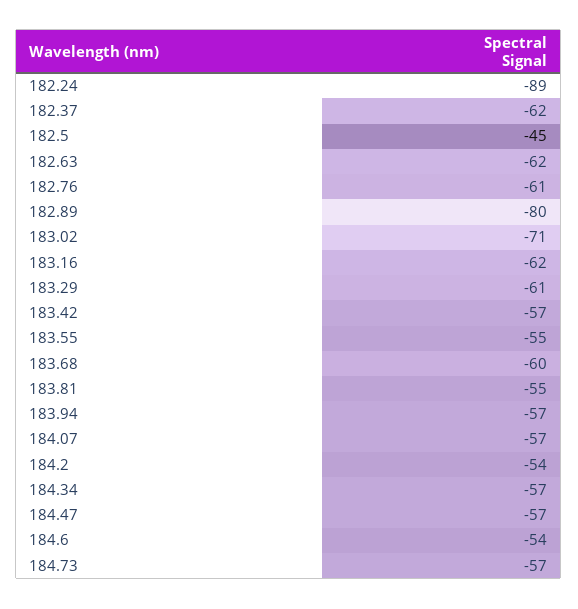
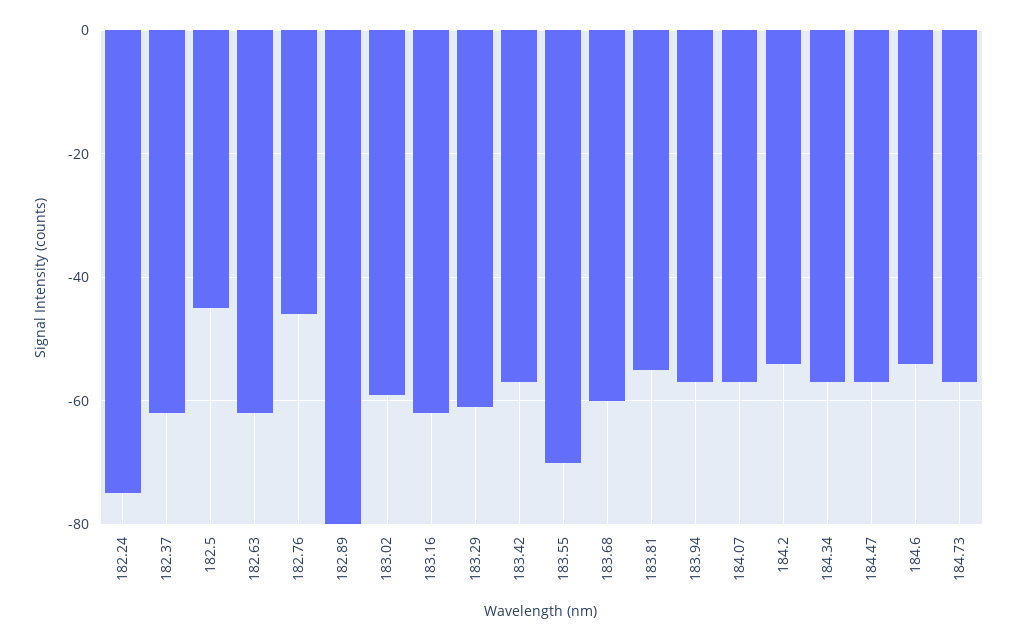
182.24: -89 -> -75
182.76: -61 -> -45
183.02: -71 -> -60
183.55: -55 -> -70

